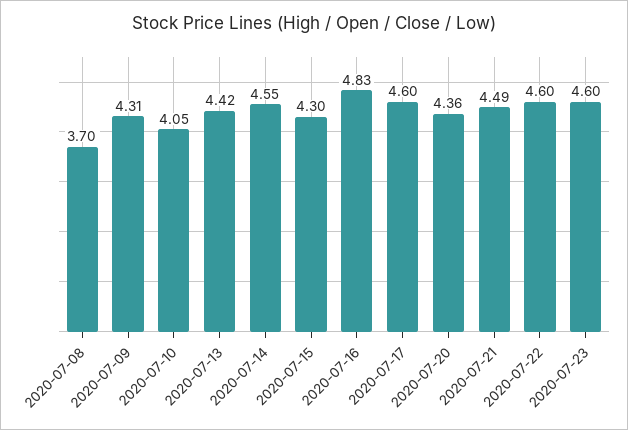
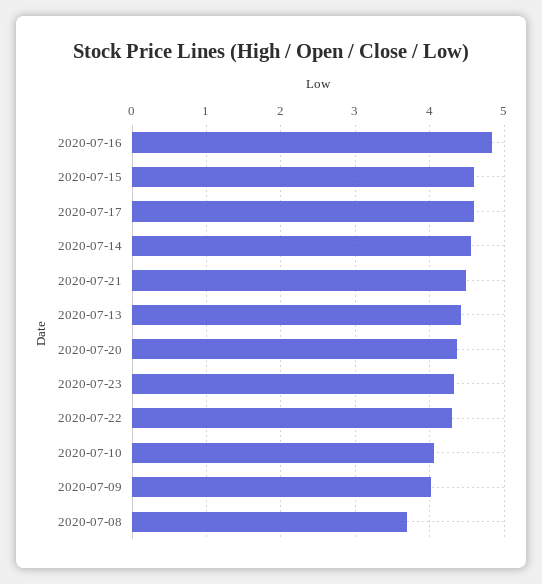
2020-07-09: 4.31 -> 4
2020-07-15: 4.3 -> 4.6
2020-07-22: 4.6 -> 4.3
2020-07-23: 4.6 -> 4.3

